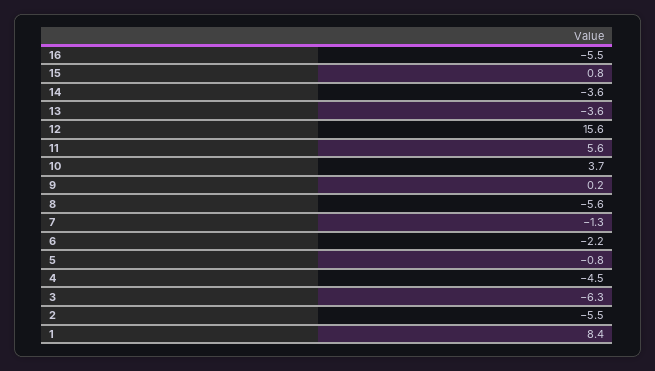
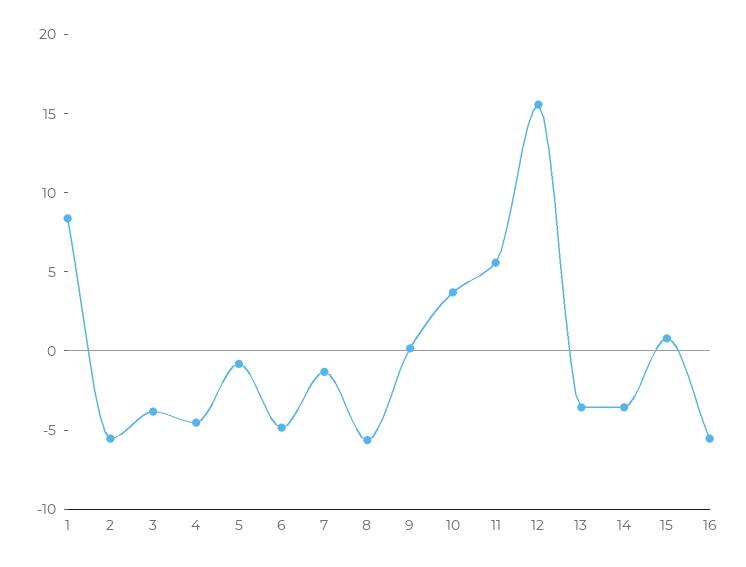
6: -2.2 -> -5
3: -6.3 -> -4

